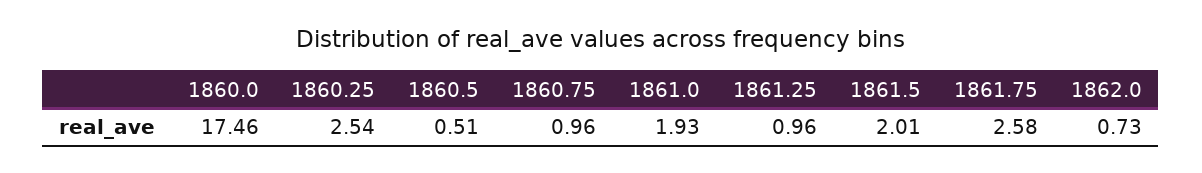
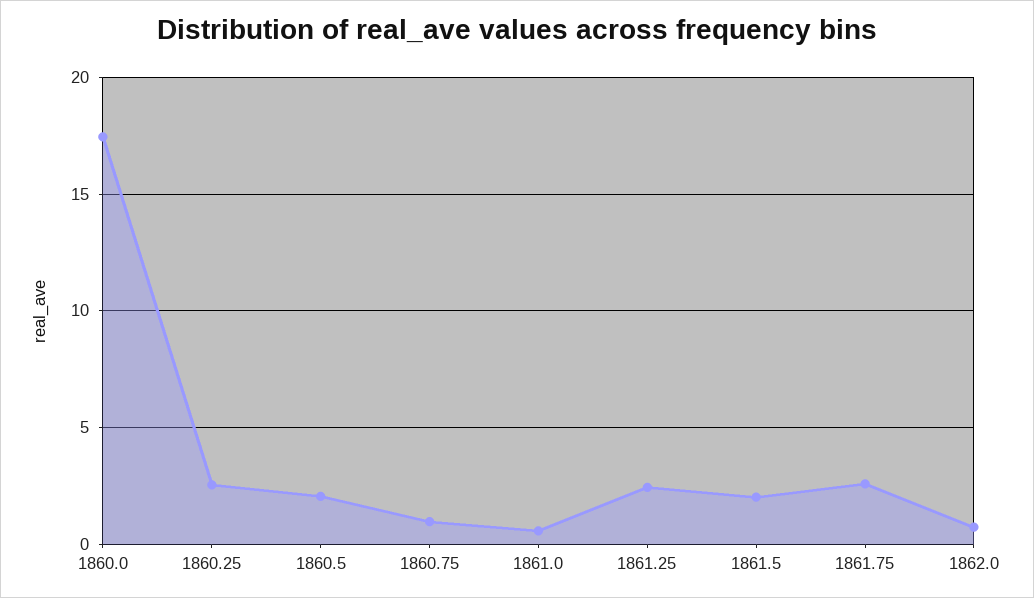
1860.5: 0.51 -> 2
1861.0: 1.93 -> 0.5
1861.25: 0.96 -> 2.5

